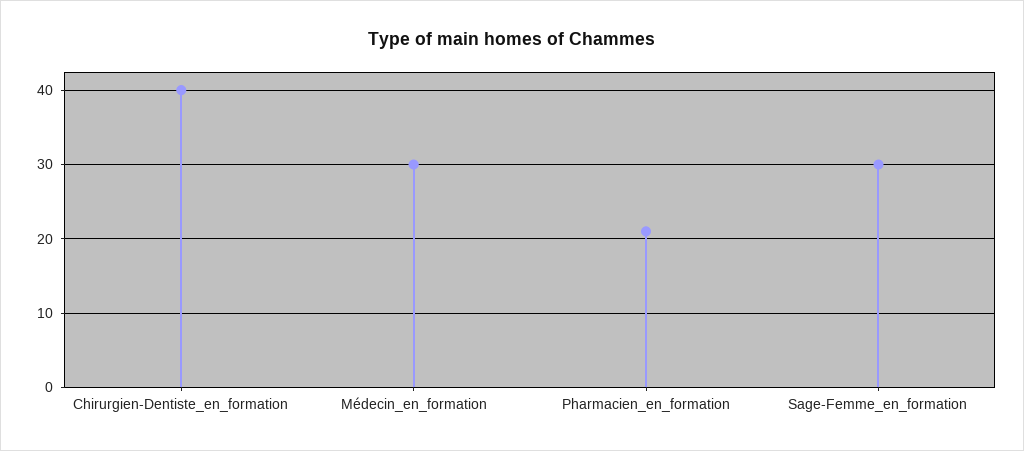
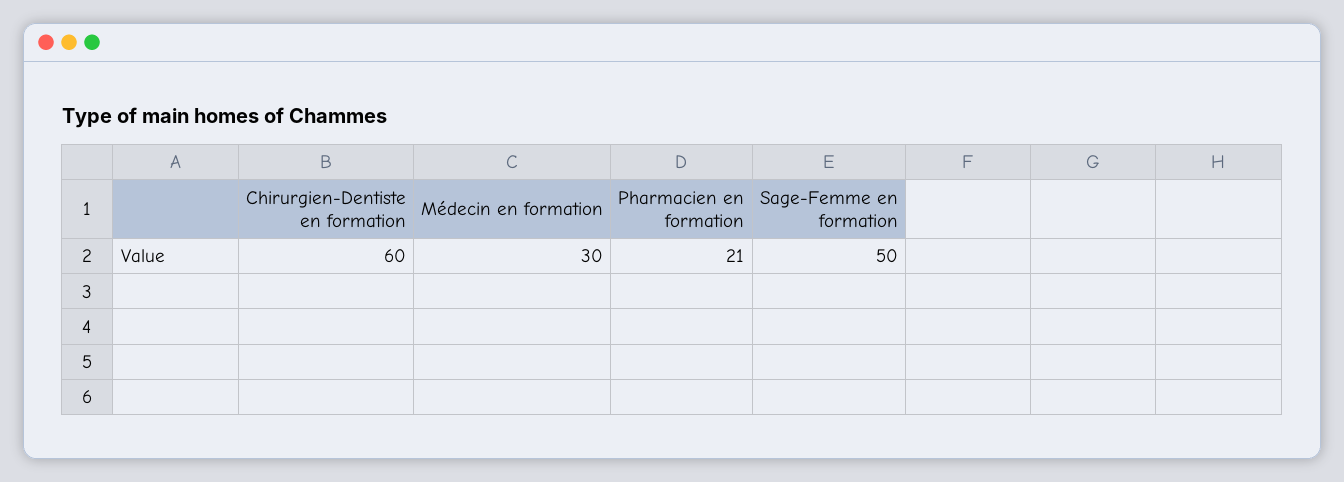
Chirurgien-Dentiste_en_formation: 40 -> 60
Sage-Femme_en_formation: 30 -> 50

